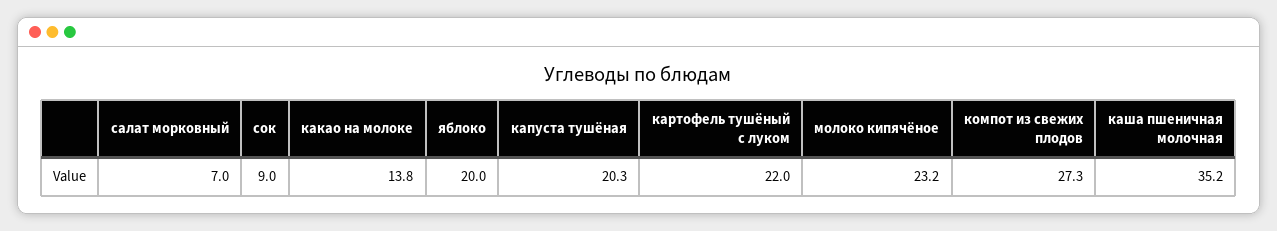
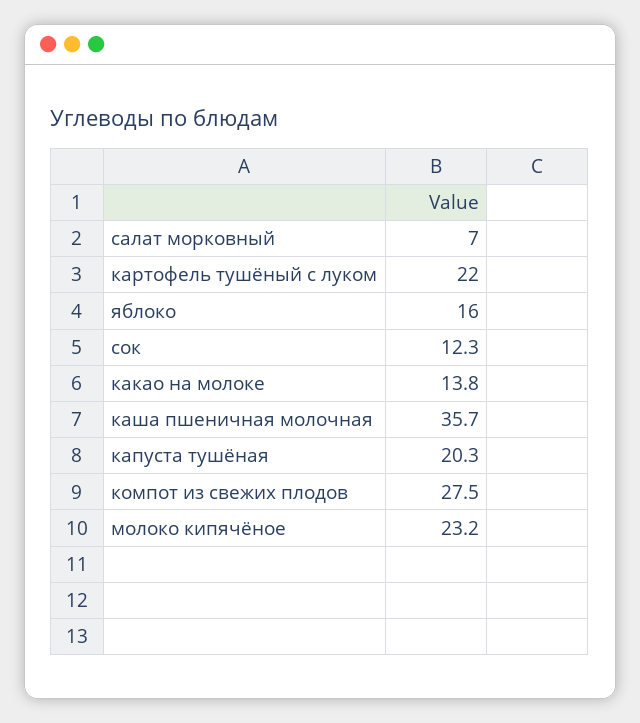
сок: 9 -> 12.3
яблоко: 20 -> 16
компот из свежих плодов: 27.3 -> 27.5
каша пшеничная молочная: 35.2 -> 35.7

